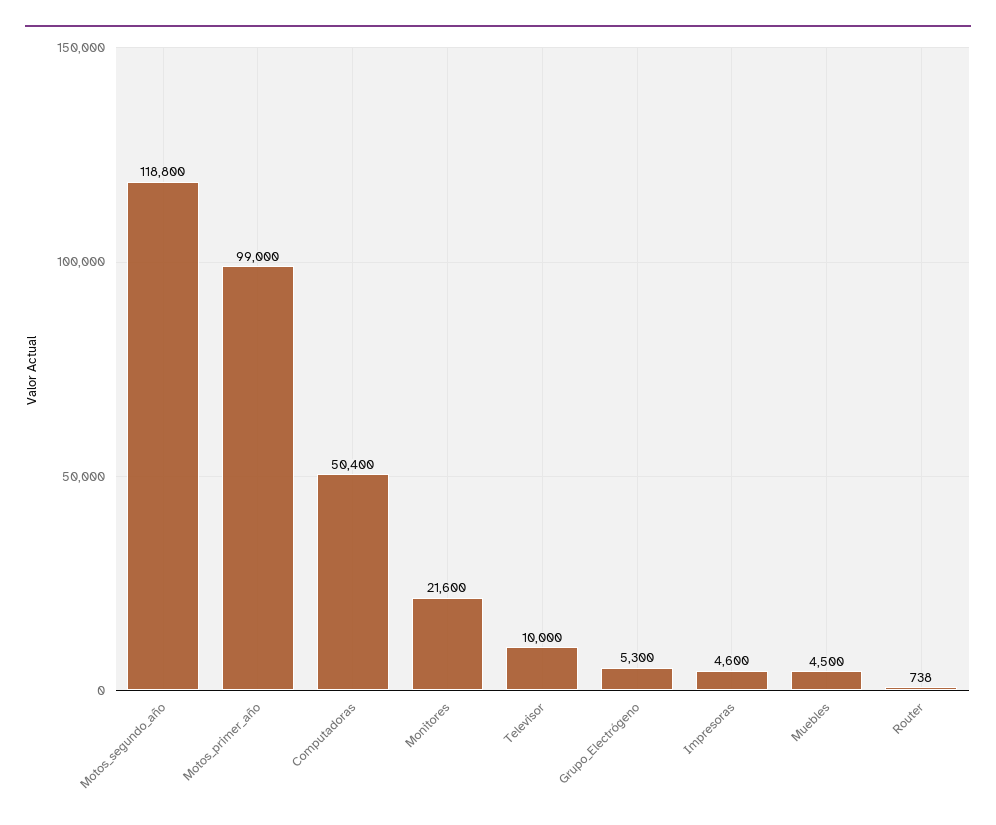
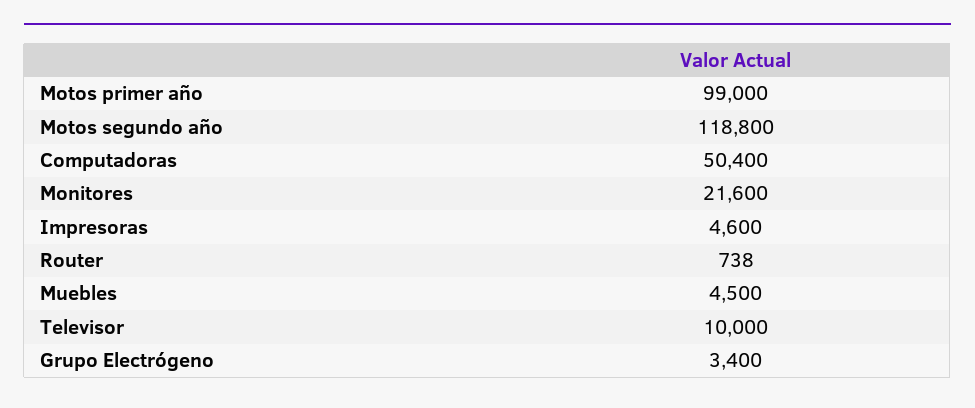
Grupo_Electrógeno: 5300 -> 3400

